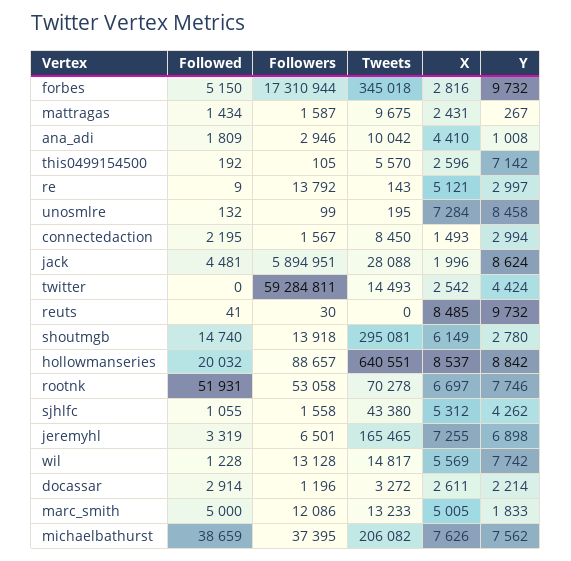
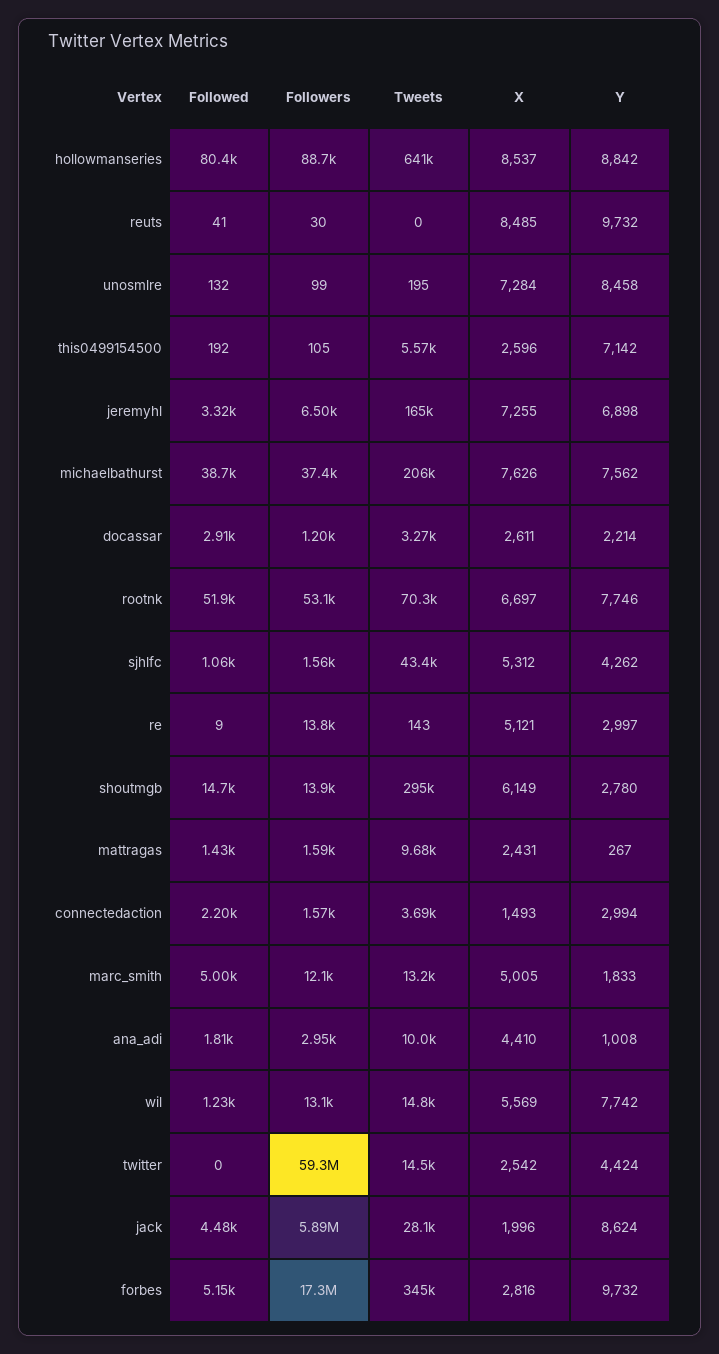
Tweets, connectedaction: 8450 -> 3690
Followed, hollowmanseries: 20032 -> 80400

